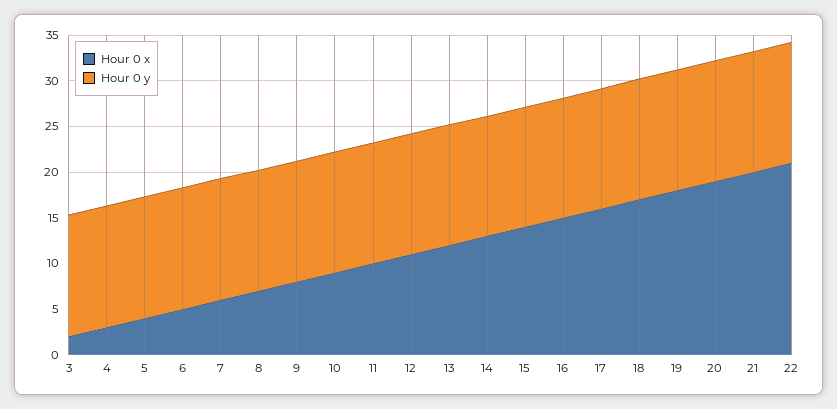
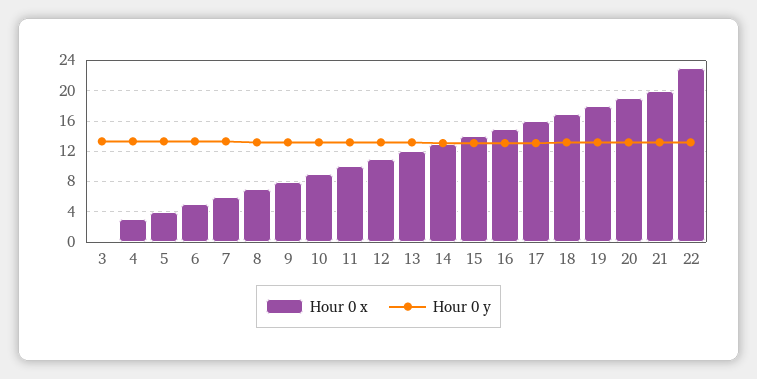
Hour 0 x, 3: 2 -> 0
Hour 0 x, 22: 21 -> 23

